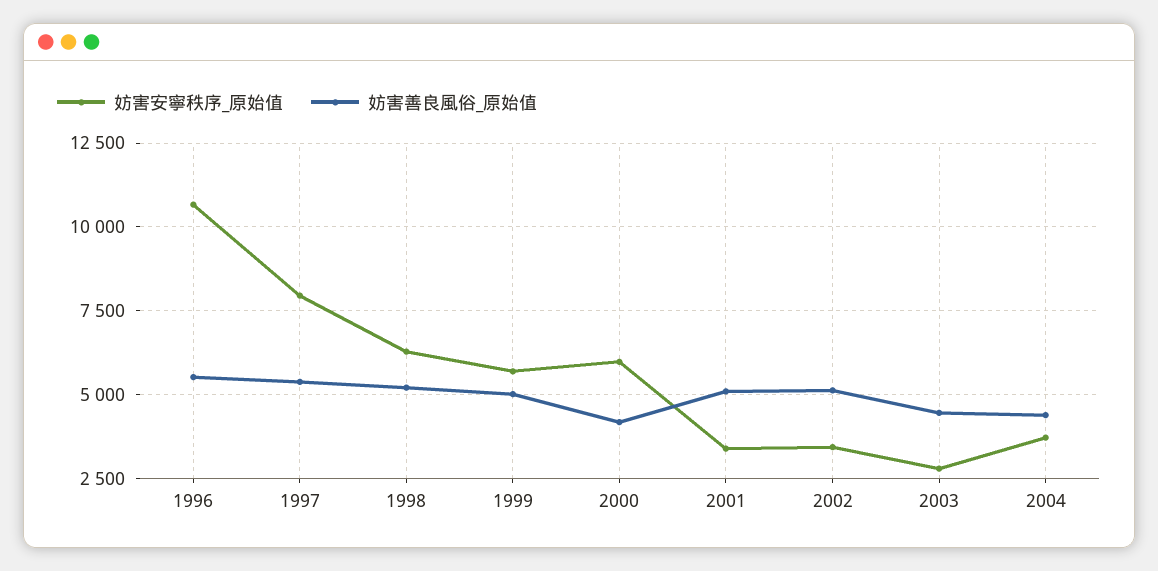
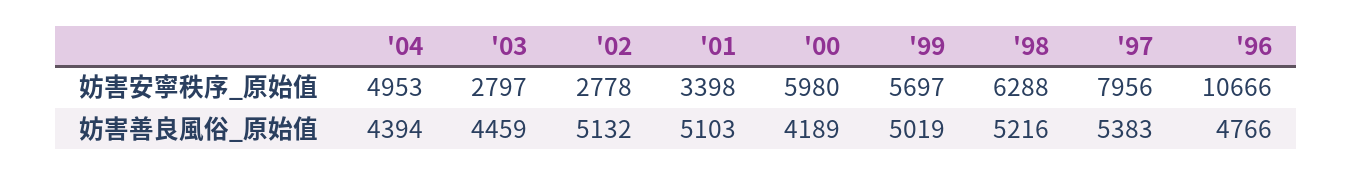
妨害善良風俗_原始值, 1996: 5500 -> 4766
妨害安寧秩序_原始值, 2002: 3500 -> 2778
妨害安寧秩序_原始值, 2004: 3750 -> 4953

